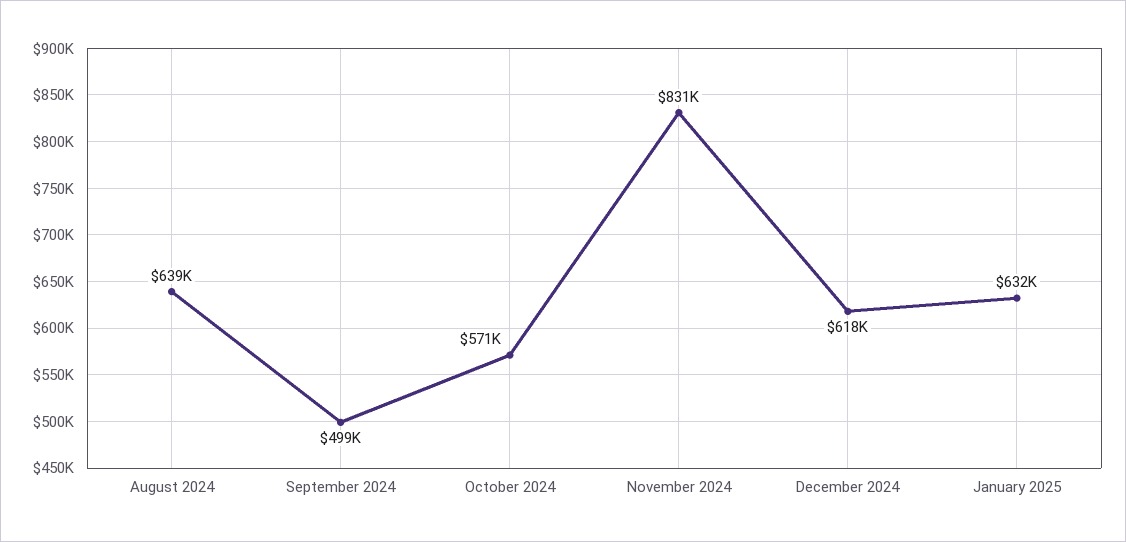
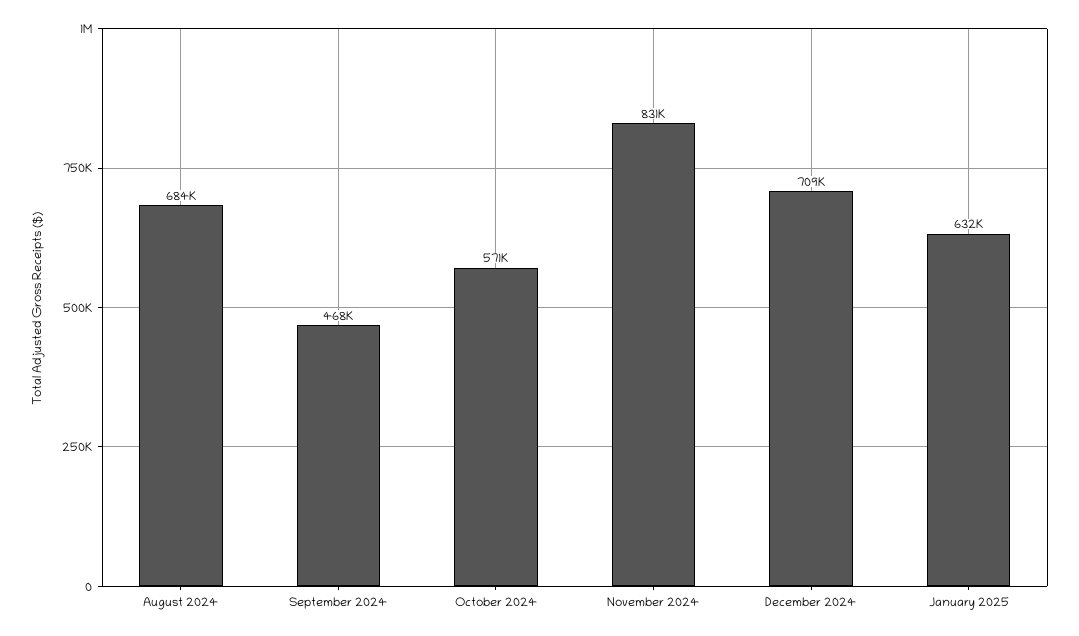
August 2024: 639000 -> 684000
September 2024: 499000 -> 468000
December 2024: 618000 -> 709000

